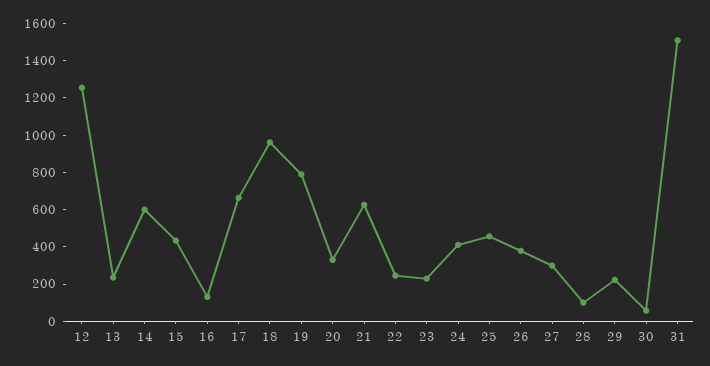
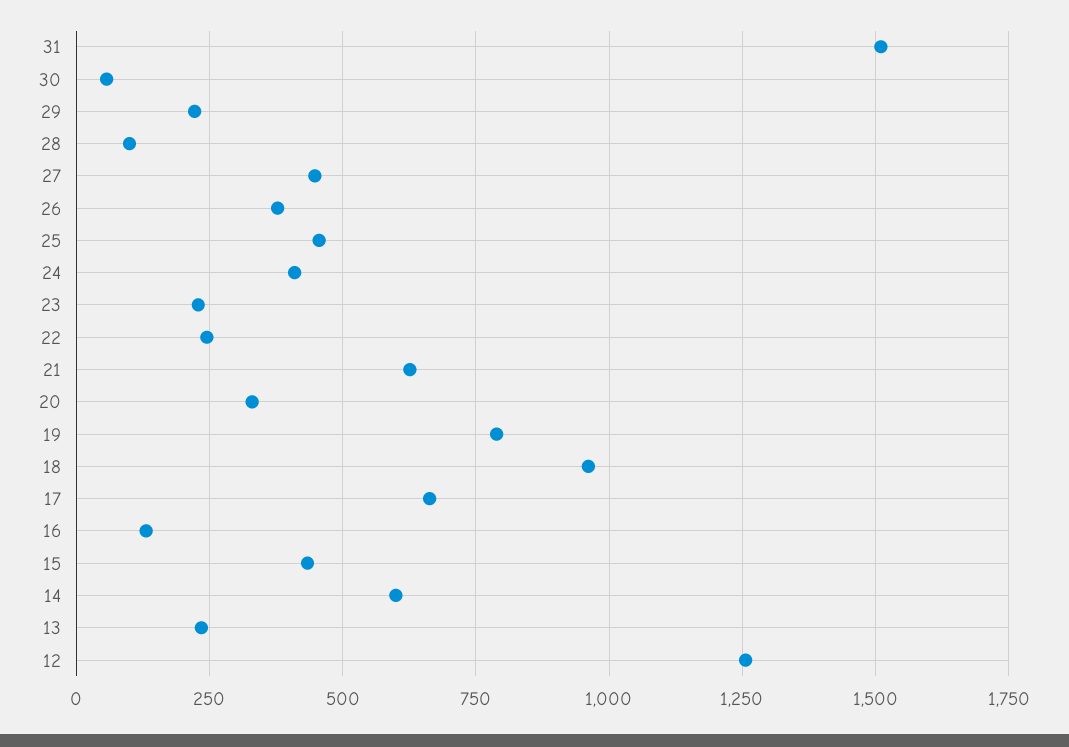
27: 300 -> 450

